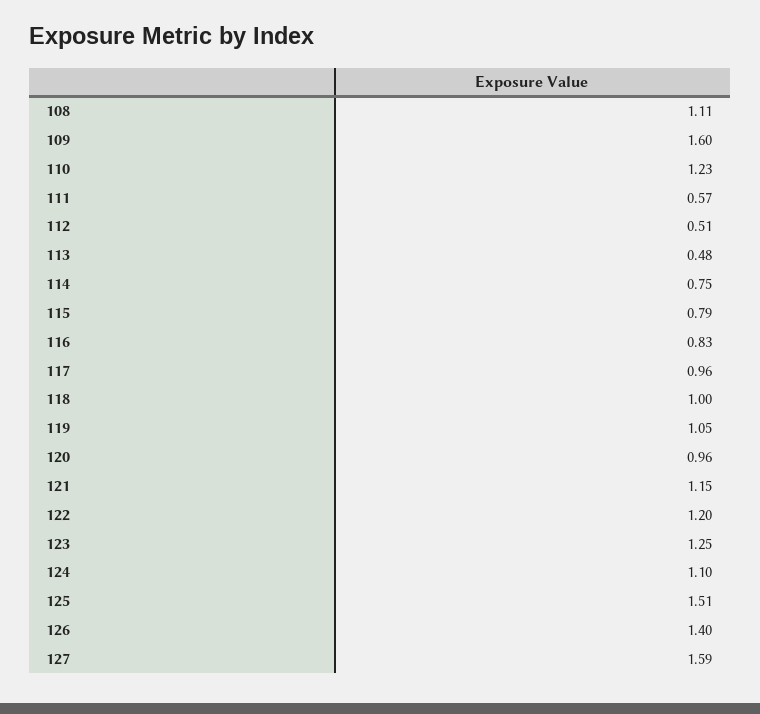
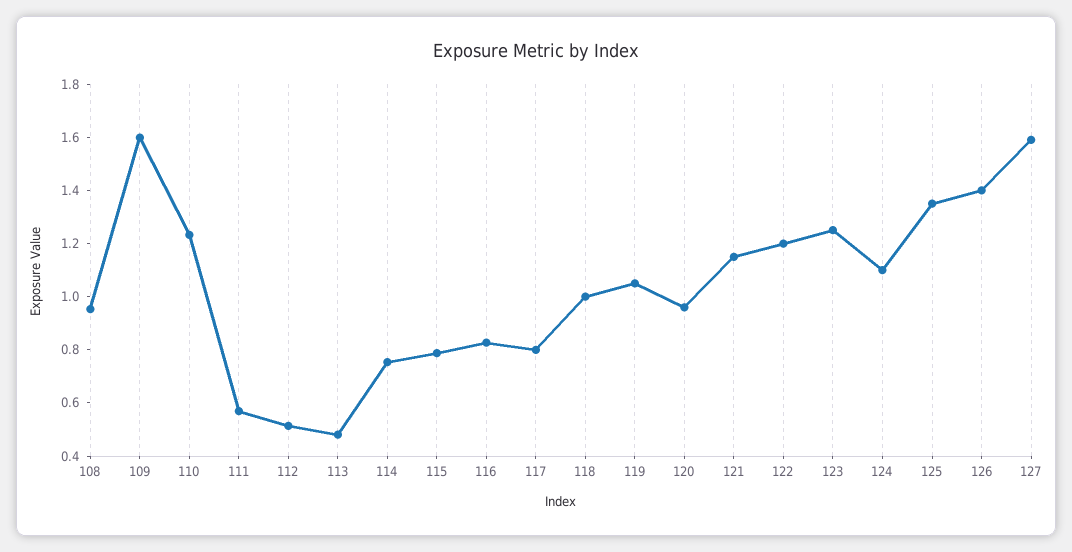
108: 1.11 -> 0.95
117: 0.96 -> 0.8
125: 1.51 -> 1.35

